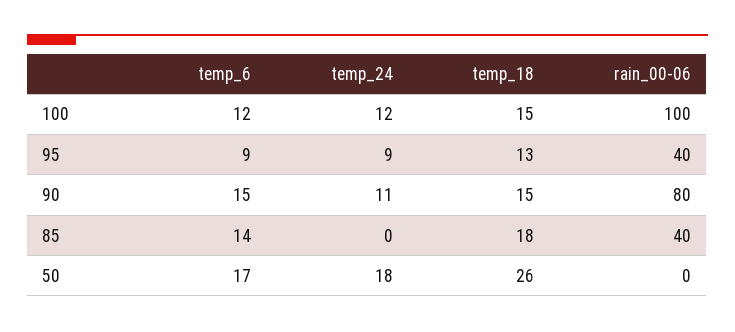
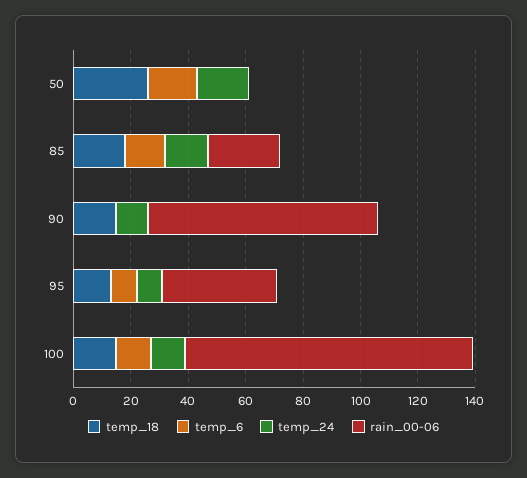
temp_6, 90: 15 -> 0
temp_24, 85: 0 -> 15
rain_00-06, 85: 40 -> 25

